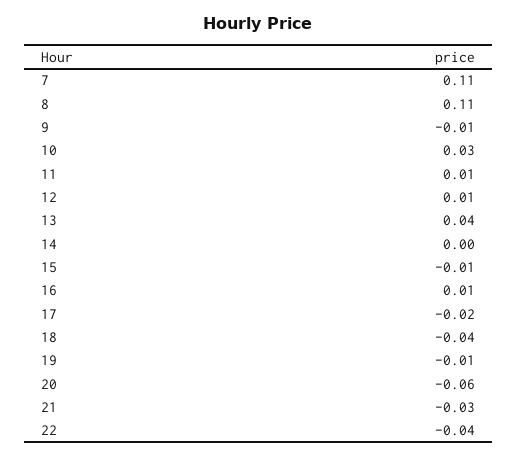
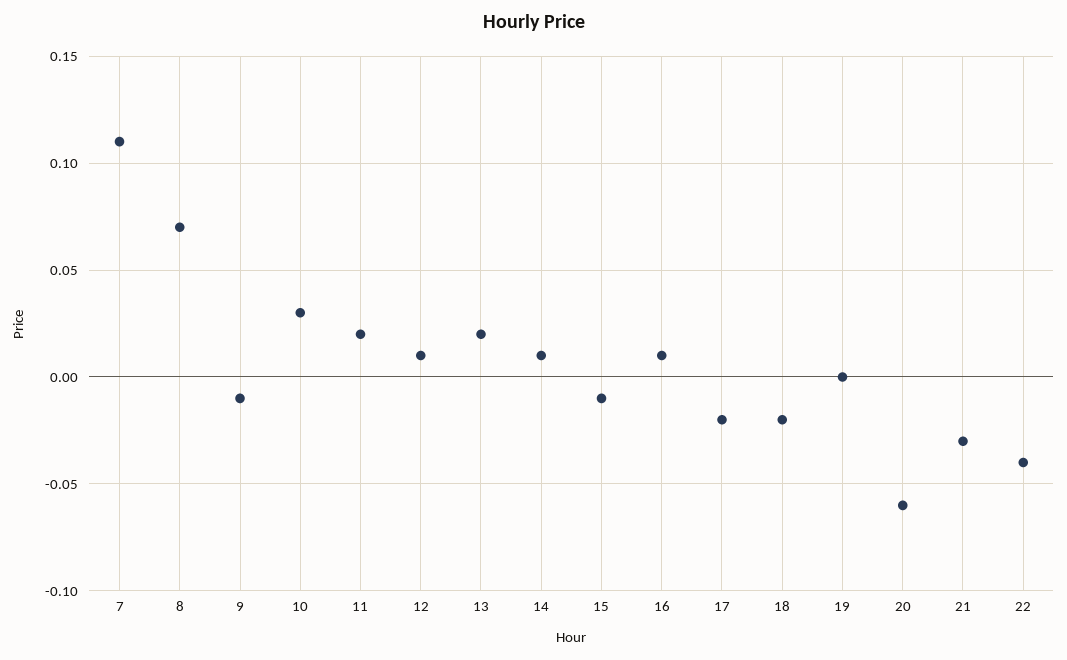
8: 0.11 -> 0.07
11: 0.01 -> 0.02
13: 0.04 -> 0.02
14: 0 -> 0.01
18: -0.04 -> -0.02
19: -0.01 -> 0

